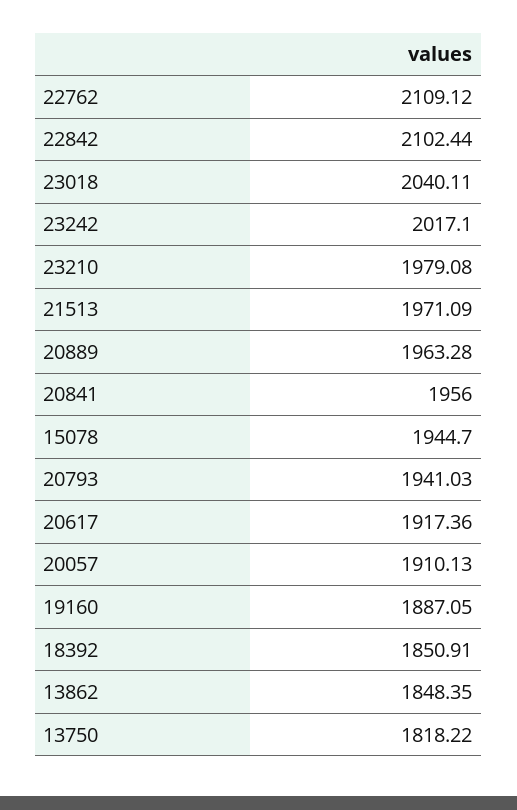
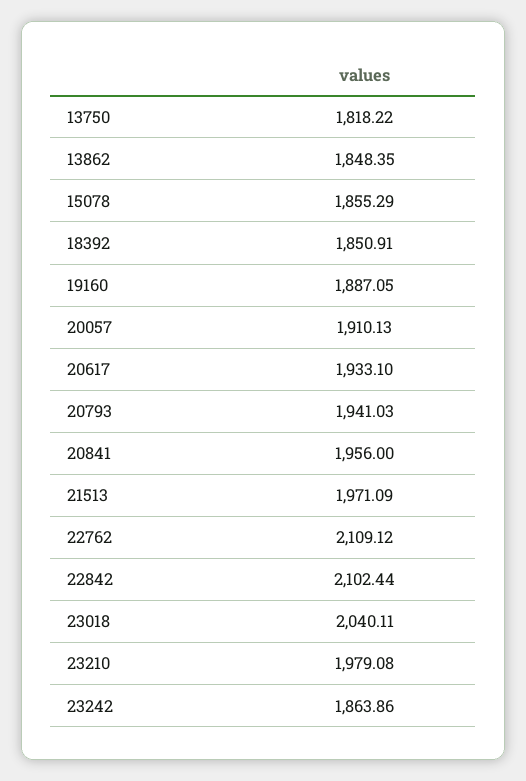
23242: 2017.1 -> 1863.86
20889: 1963.28 -> none
15078: 1944.7 -> 1855.29
20617: 1917.36 -> 1933.1

